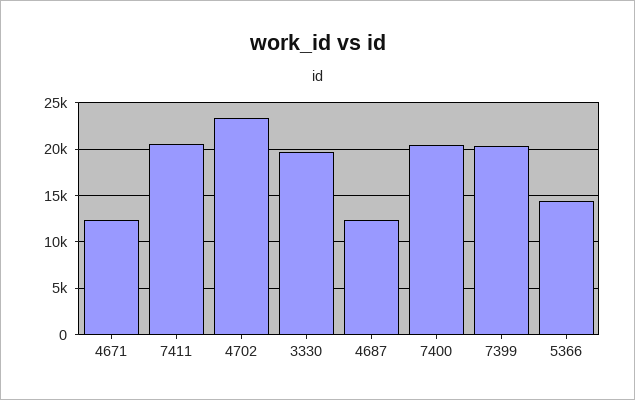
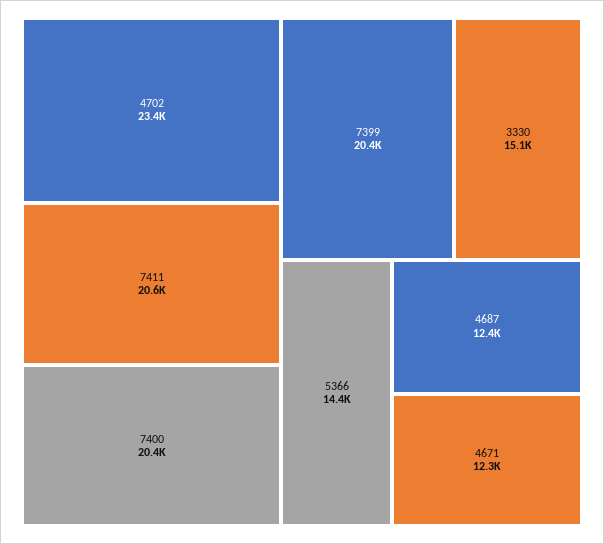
3330: 20000 -> 15100

